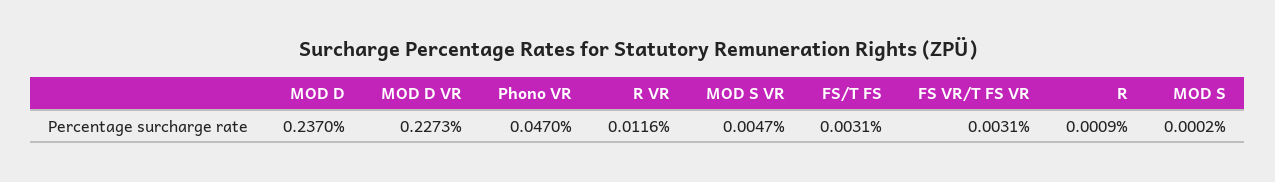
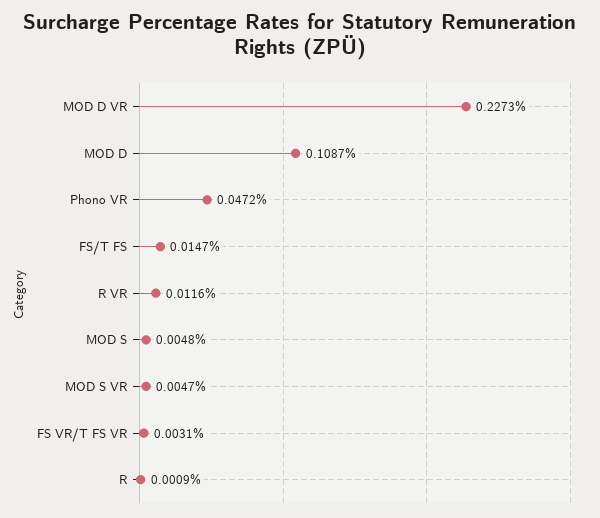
MOD D: 0.237 -> 0.1087
Phono VR: 0.047 -> 0.0472
FS/T FS: 0.0031 -> 0.0147
MOD S: 0.0002 -> 0.0048

